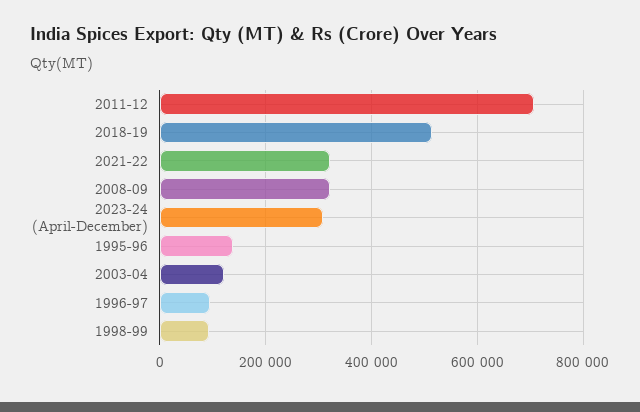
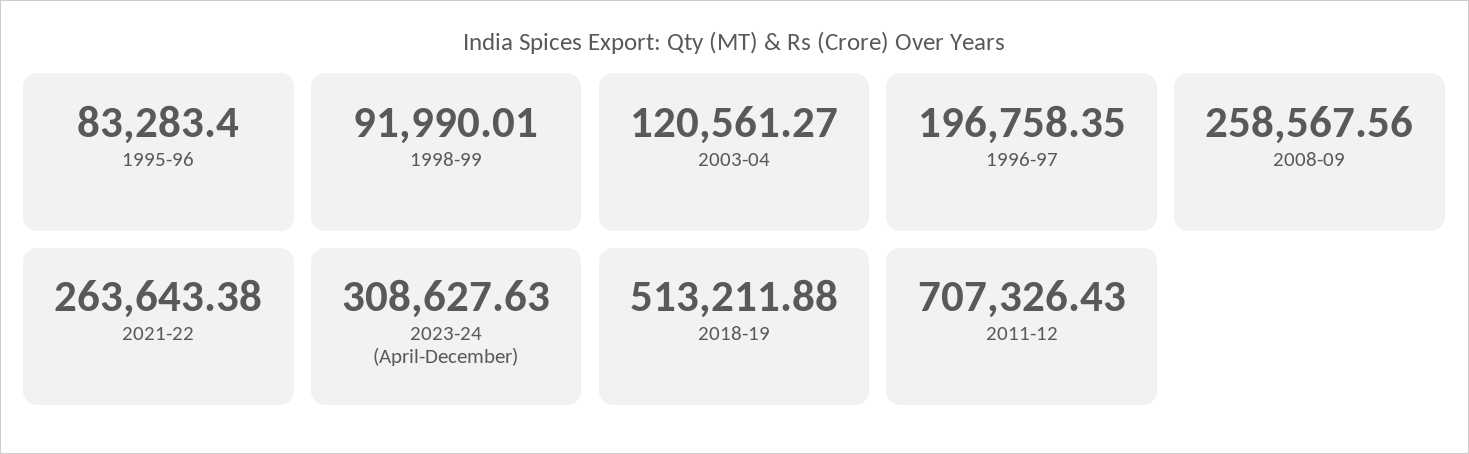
2021-22: 320000 -> 263643.38
2008-09: 320000 -> 258567.56
1995-96: 140000 -> 83283.4
1996-97: 100000 -> 196758.35

